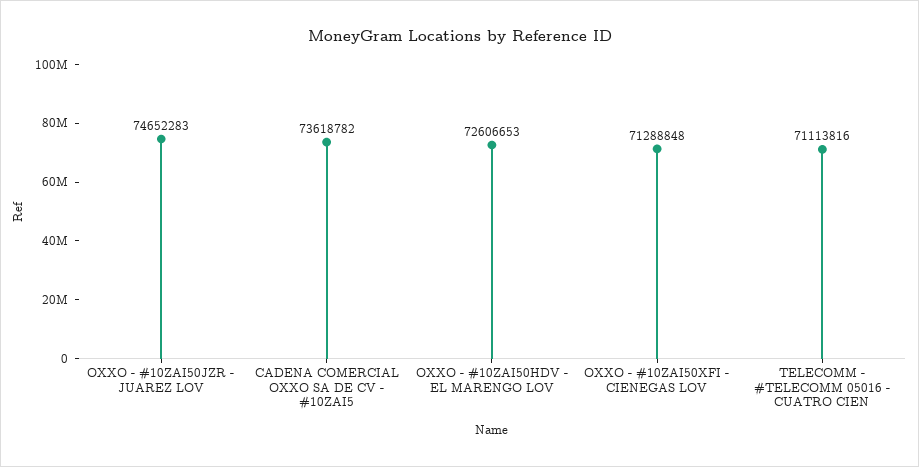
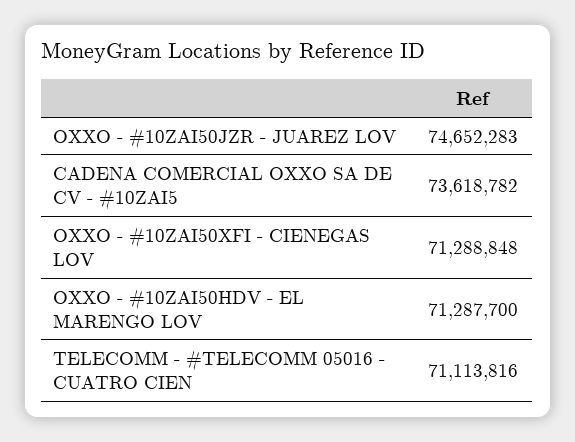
OXXO - #10ZAI50HDV - EL MARENGO LOV: 72606653 -> 71287700

